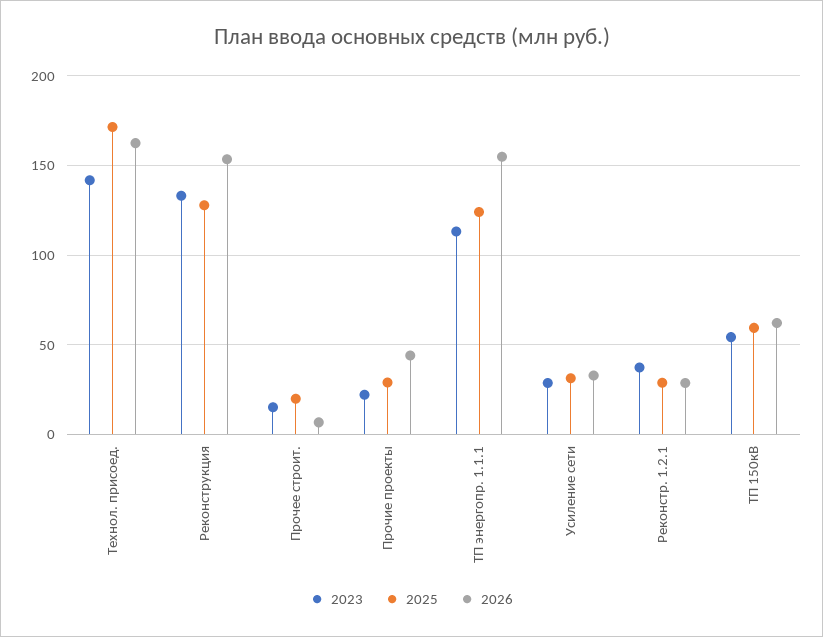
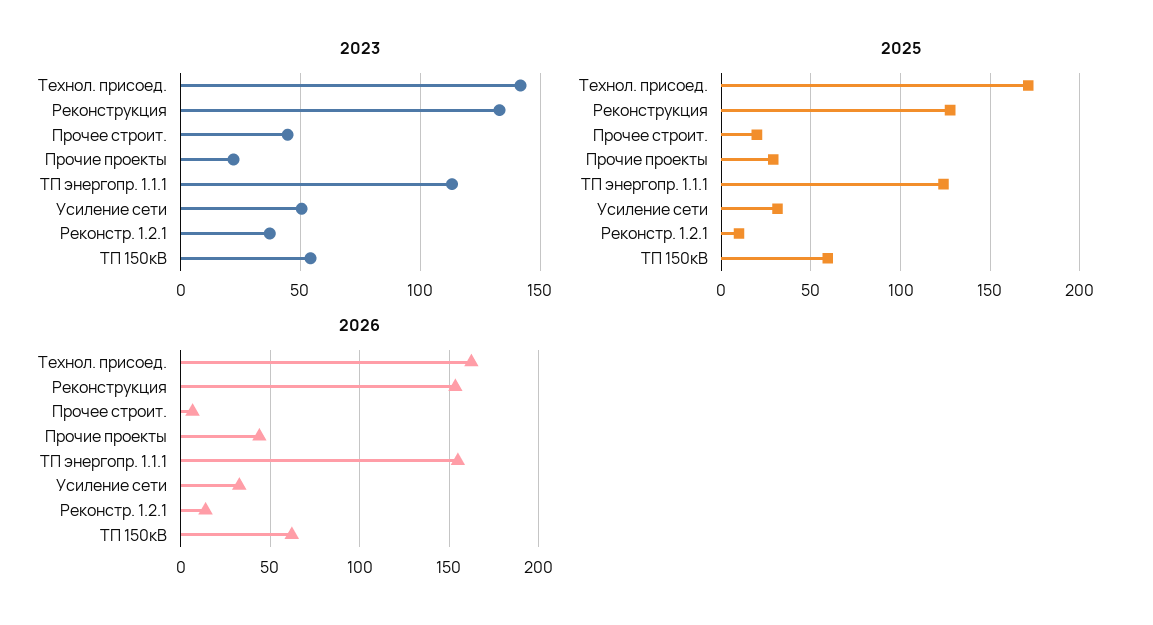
2023, Прочее строит.: 15 -> 45
2023, Усиление сети: 30 -> 50
2025, Реконстр. 1.2.1: 30 -> 10
2026, Реконстр. 1.2.1: 30 -> 15

